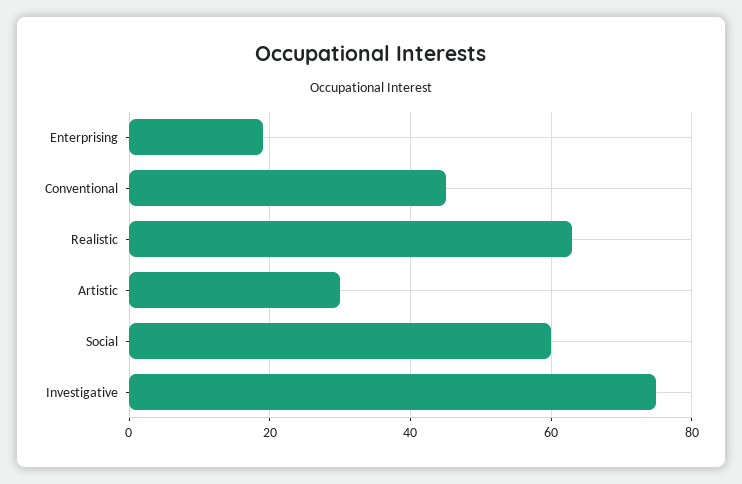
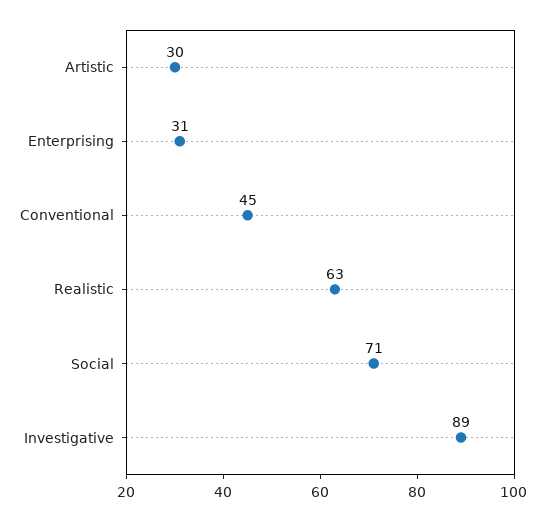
Enterprising: 20 -> 31
Social: 60 -> 71
Investigative: 75 -> 89

